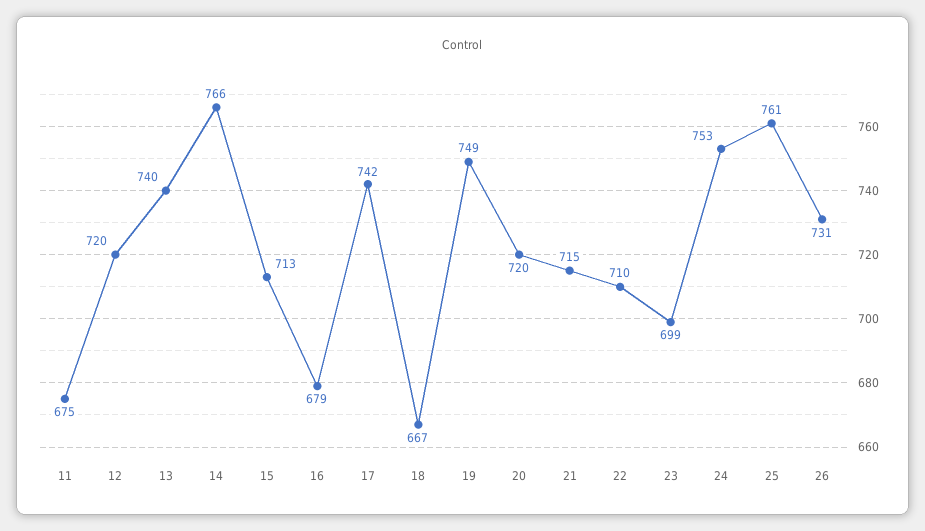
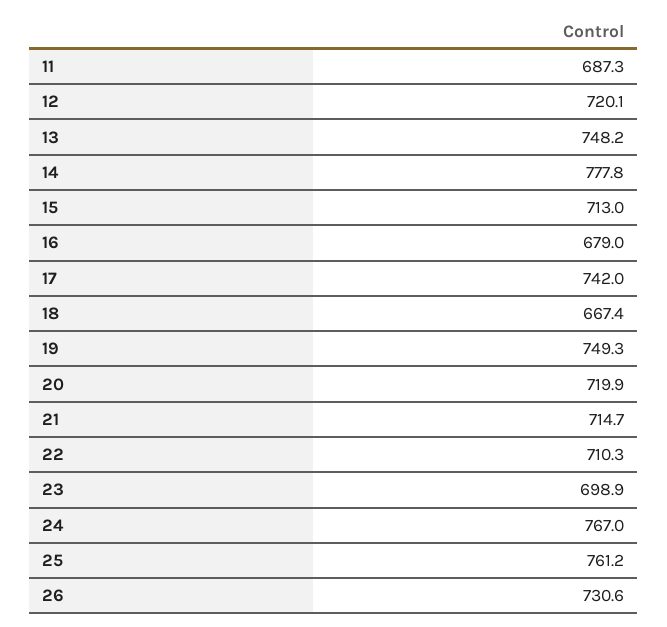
11: 675 -> 687.3
13: 740 -> 748.2
14: 766 -> 777.8
24: 753 -> 767

